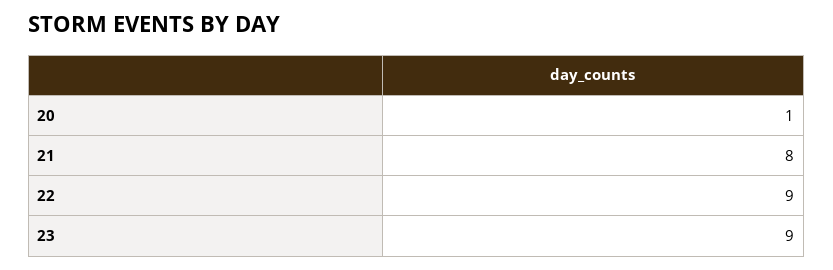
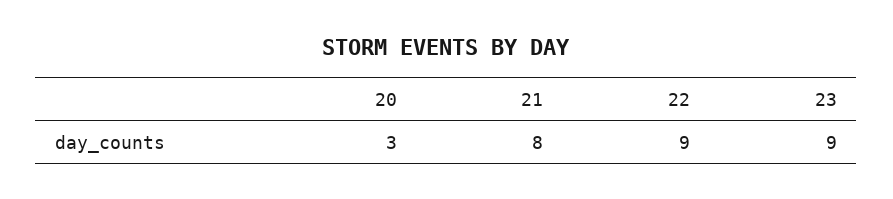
20: 1 -> 3

